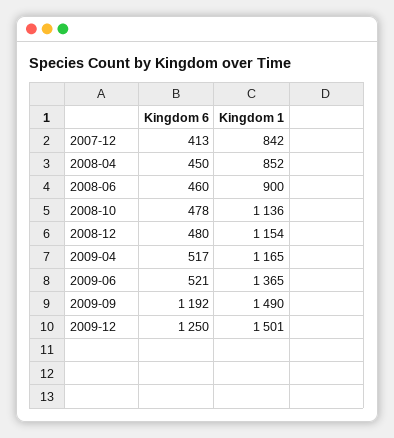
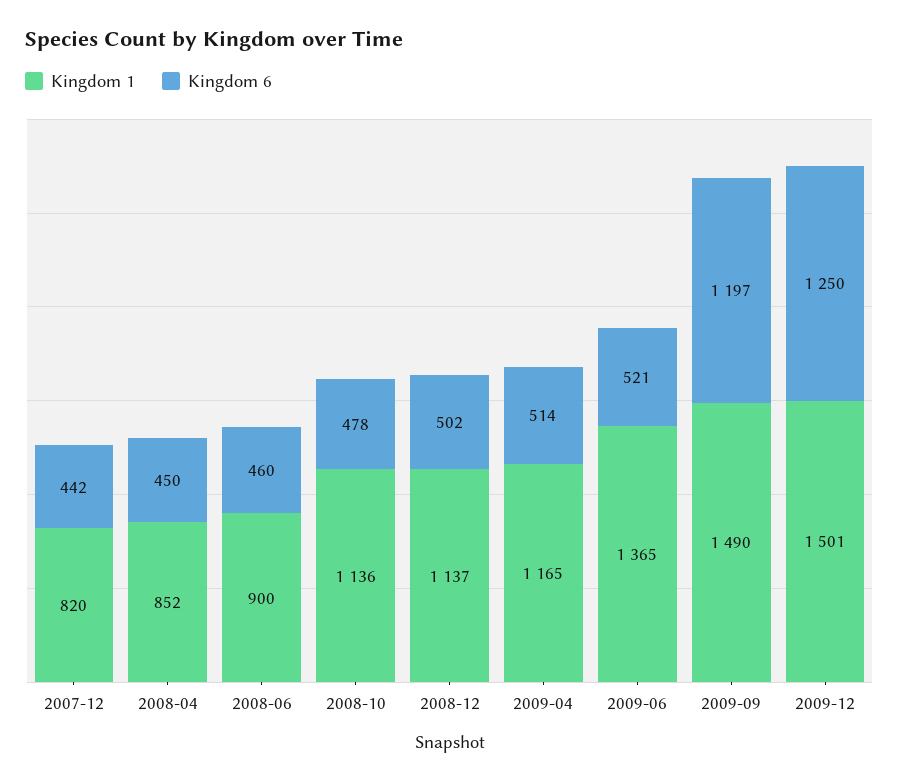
Kingdom 6, 2007-12: 413 -> 442
Kingdom 1, 2007-12: 842 -> 820
Kingdom 6, 2008-12: 480 -> 502
Kingdom 1, 2008-12: 1154 -> 1137
Kingdom 6, 2009-04: 517 -> 514
Kingdom 6, 2009-09: 1192 -> 1197

